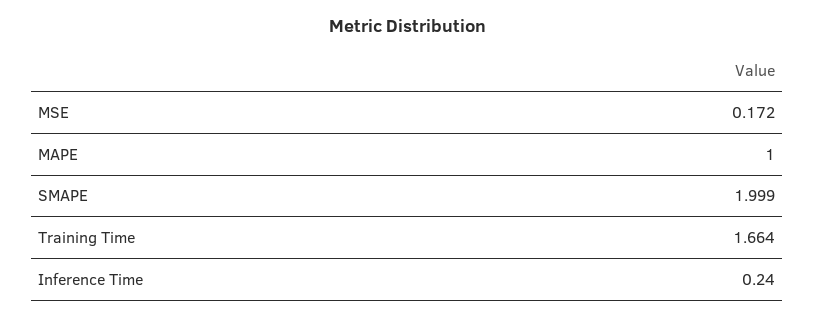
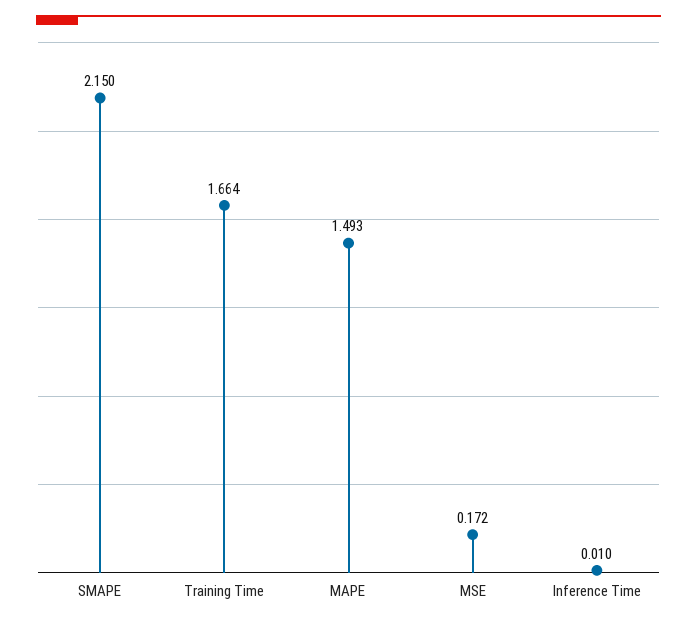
MAPE: 1 -> 1.493
SMAPE: 1.999 -> 2.15
Inference Time: 0.24 -> 0.01

